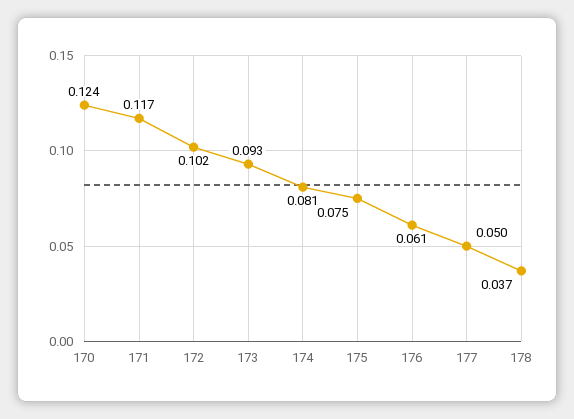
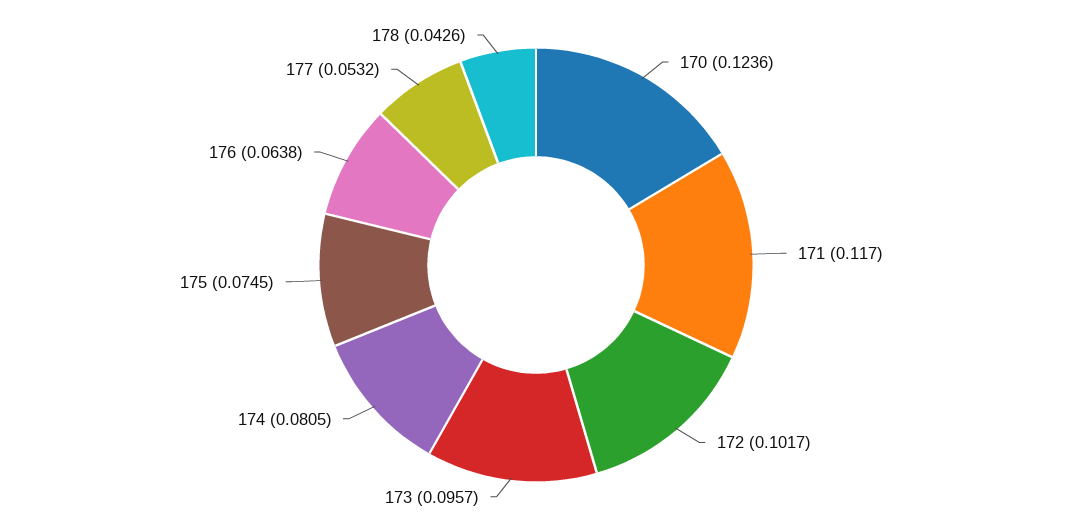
173: 0.093 -> 0.0957
176: 0.061 -> 0.0638
177: 0.05 -> 0.0532
178: 0.037 -> 0.0426

